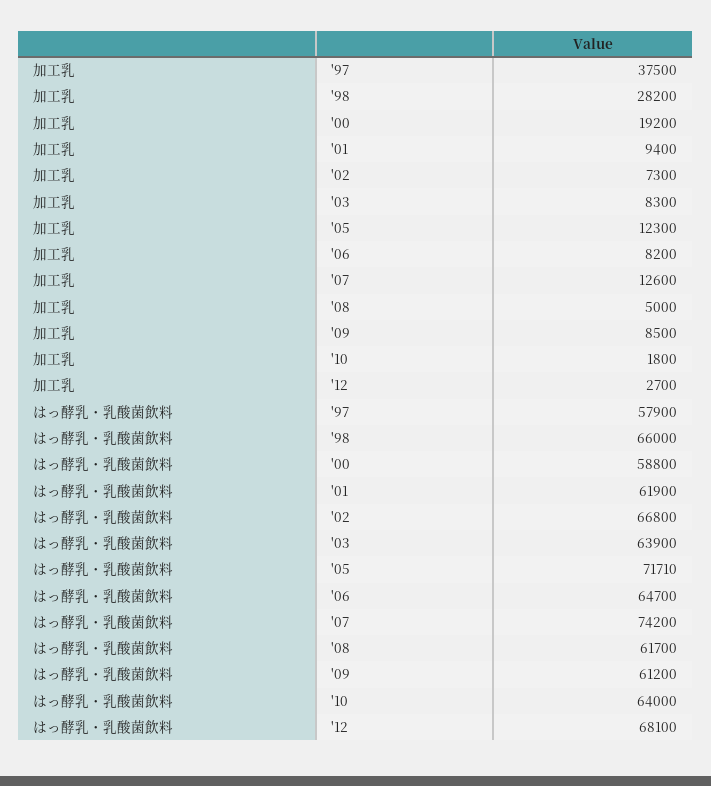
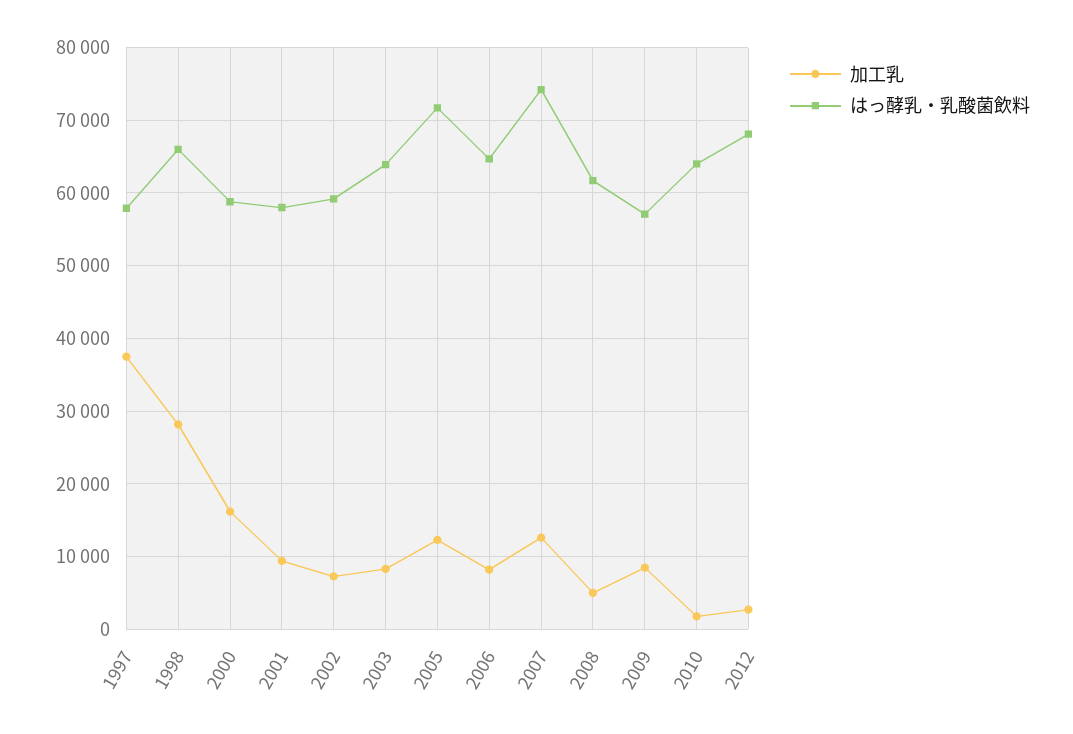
加工乳, '00: 19200 -> 16000
はっ酵乳・乳酸菌飲料, '01: 61900 -> 58000
はっ酵乳・乳酸菌飲料, '02: 66800 -> 59000
はっ酵乳・乳酸菌飲料, '09: 61200 -> 57000

